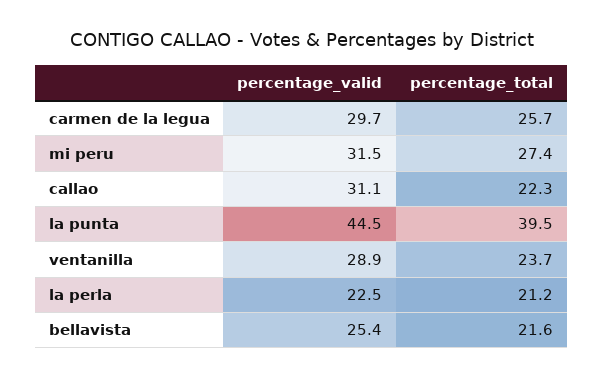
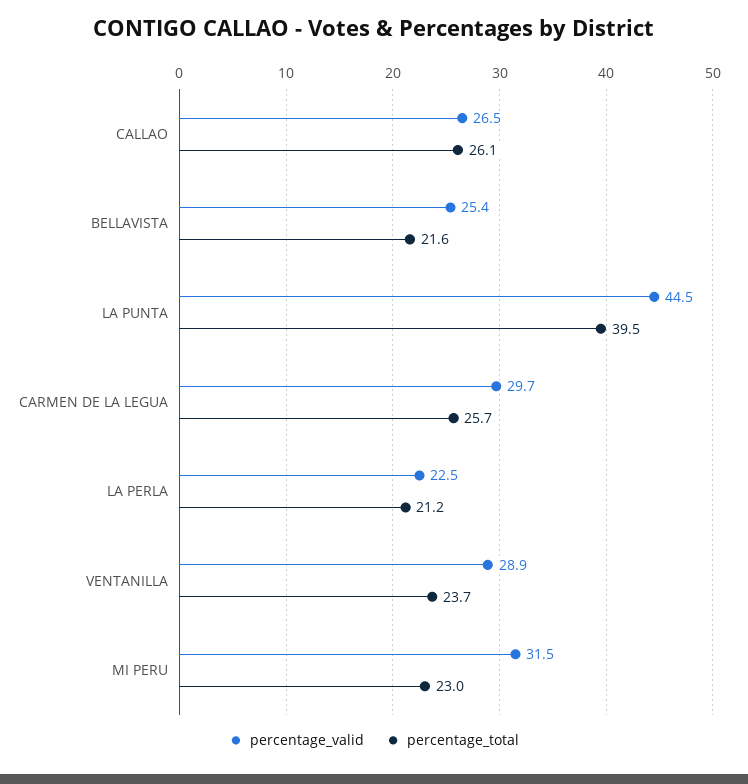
percentage_total, mi peru: 27.4 -> 23
percentage_valid, callao: 31.1 -> 26.5
percentage_total, callao: 22.3 -> 26.1

